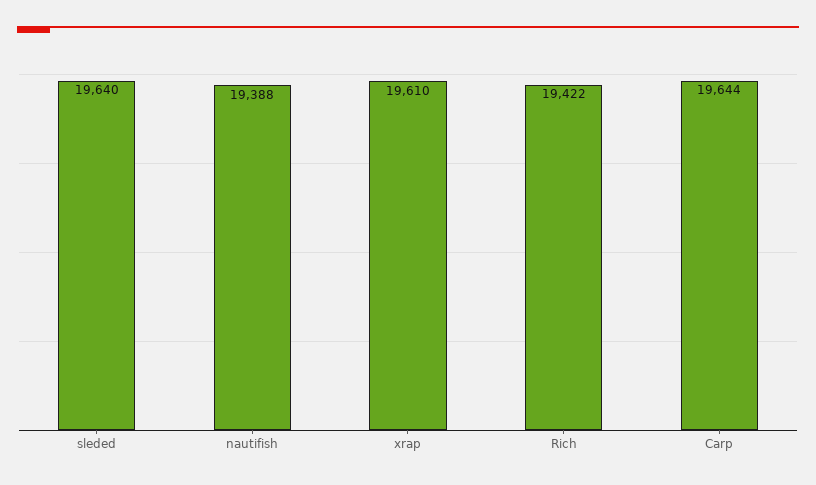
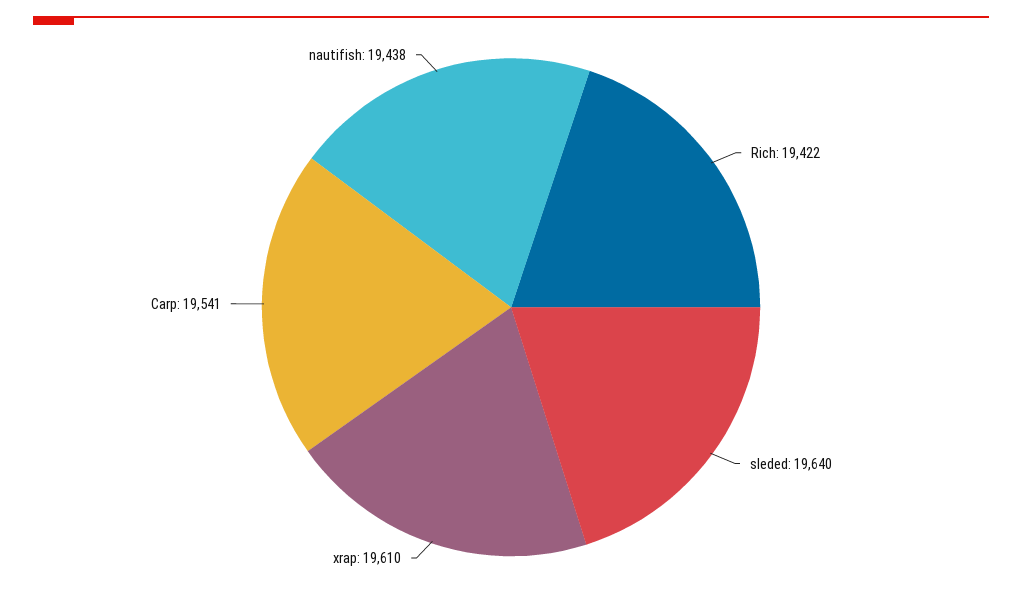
nautifish: 19388 -> 19438
Carp: 19644 -> 19541

